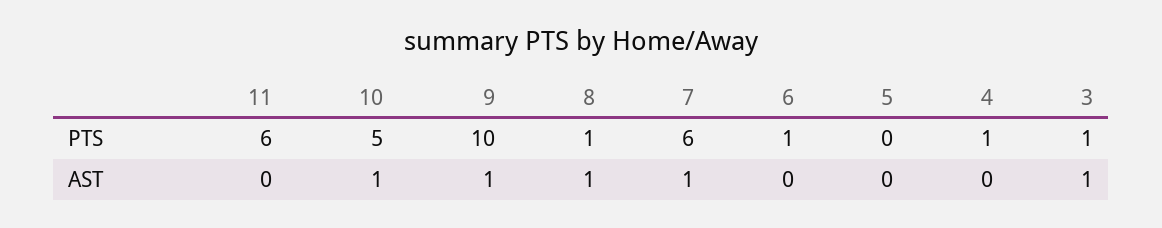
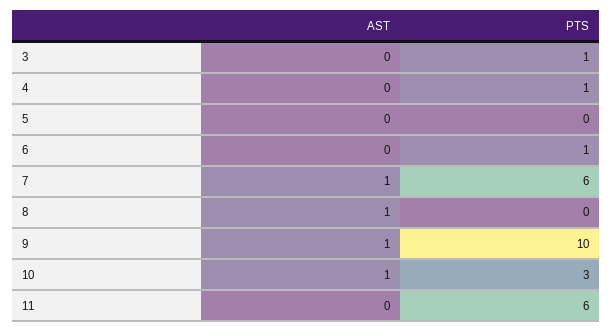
10, PTS: 5 -> 3
8, PTS: 1 -> 0
3, AST: 1 -> 0

